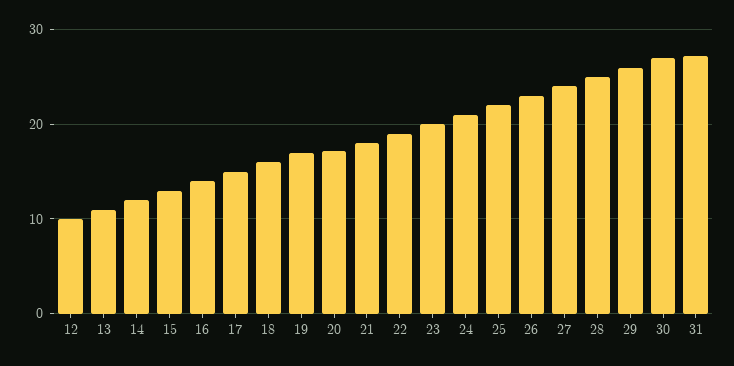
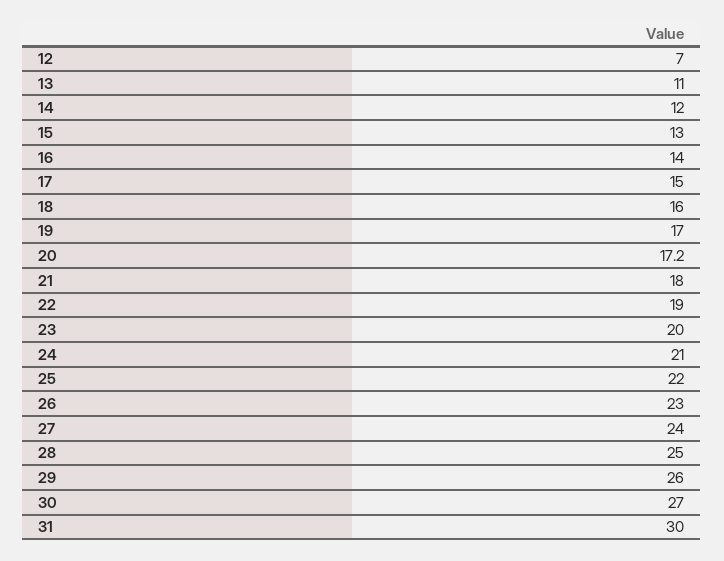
12: 10 -> 7
31: 27 -> 30

